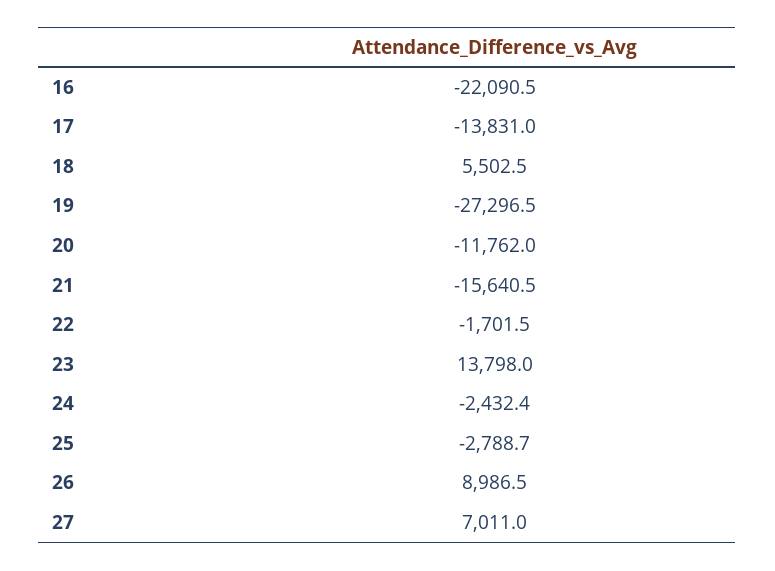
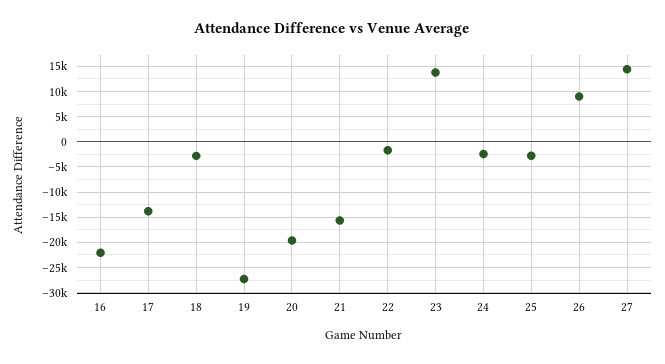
18: 5502.5 -> -2500
20: -11762 -> -20000
27: 7011 -> 15000

